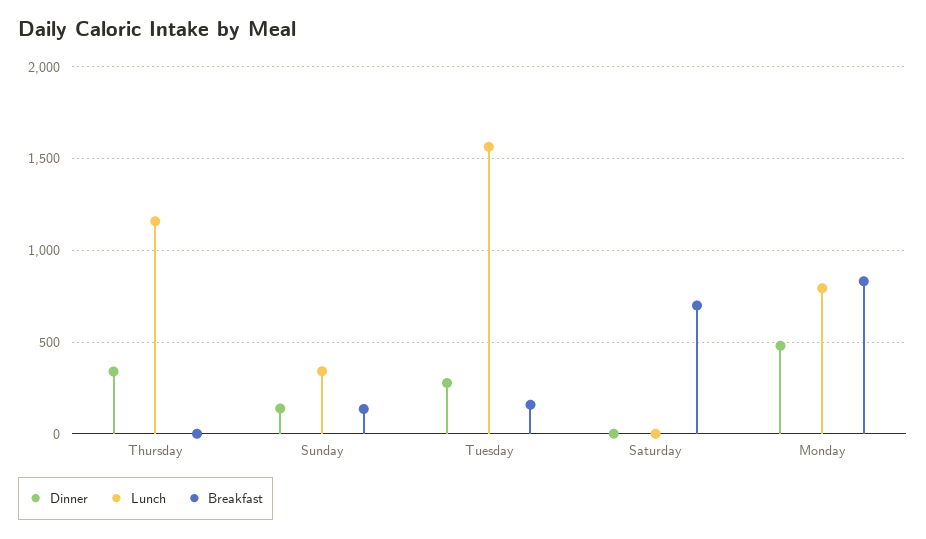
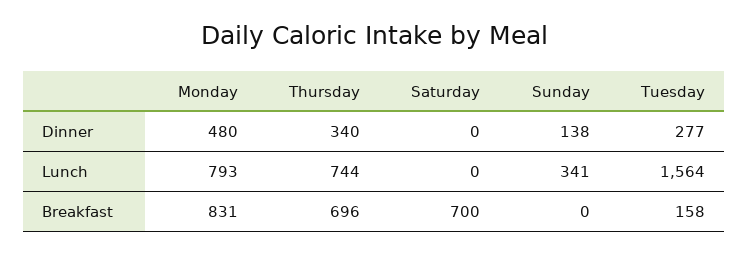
Lunch, Thursday: 1150 -> 744
Breakfast, Thursday: 0 -> 696
Breakfast, Sunday: 150 -> 0

